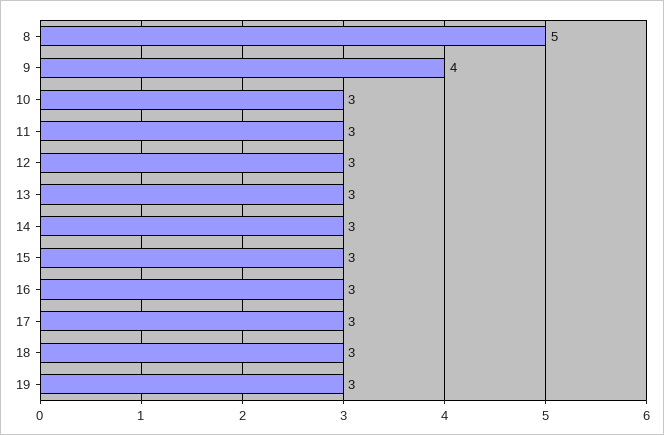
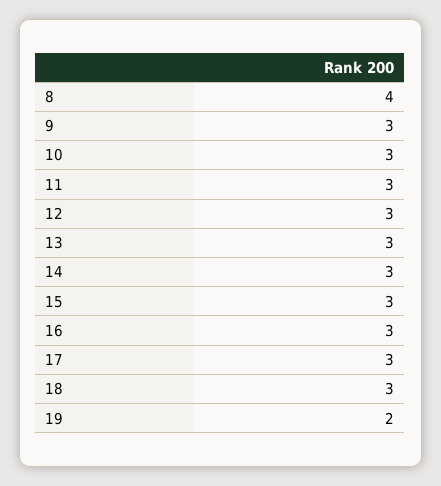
8: 5 -> 4
9: 4 -> 3
19: 3 -> 2

